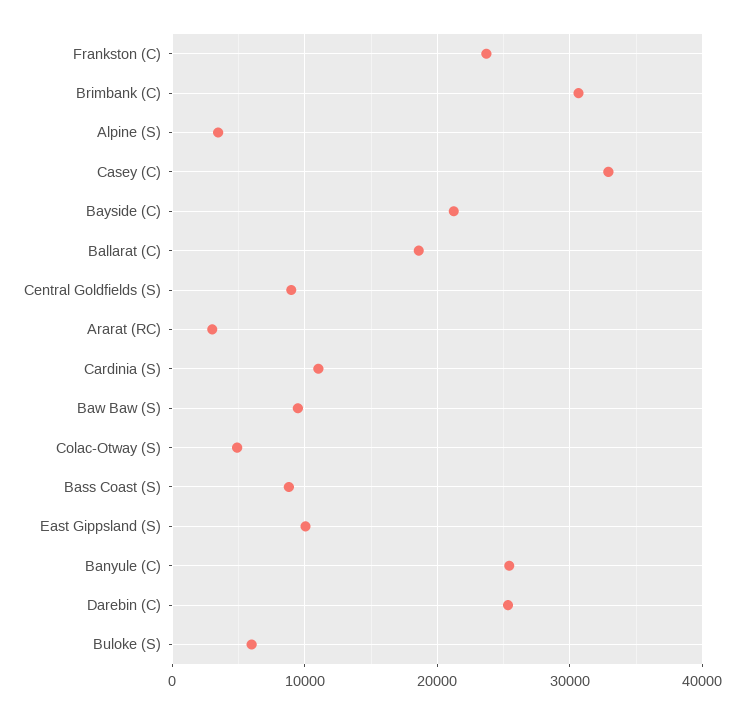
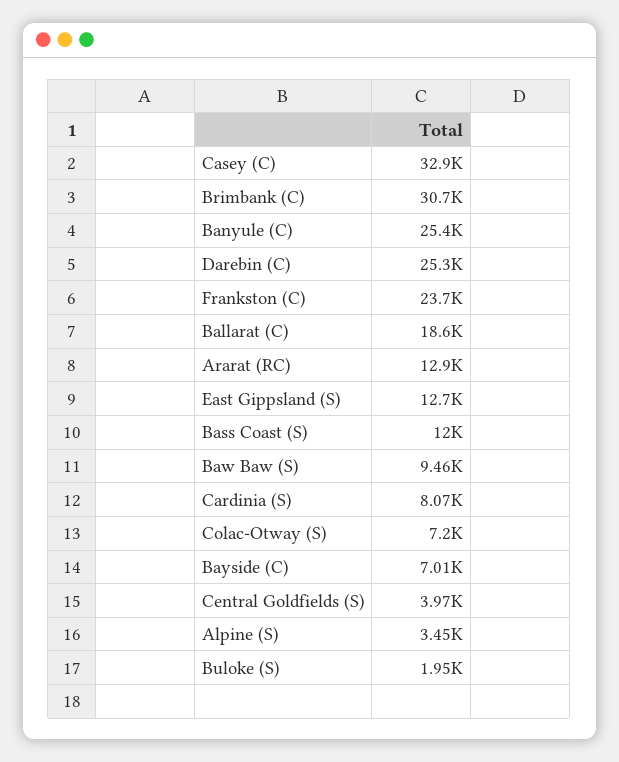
Bayside (C): 21000 -> 7010
Central Goldfields (S): 9000 -> 3970
Ararat (RC): 3000 -> 12900
Cardinia (S): 11000 -> 8070
Colac-Otway (S): 5000 -> 7200
Bass Coast (S): 9000 -> 12000
East Gippsland (S): 10000 -> 12700
Buloke (S): 6000 -> 1950

